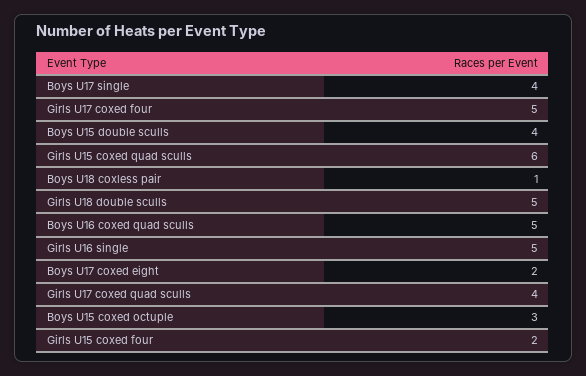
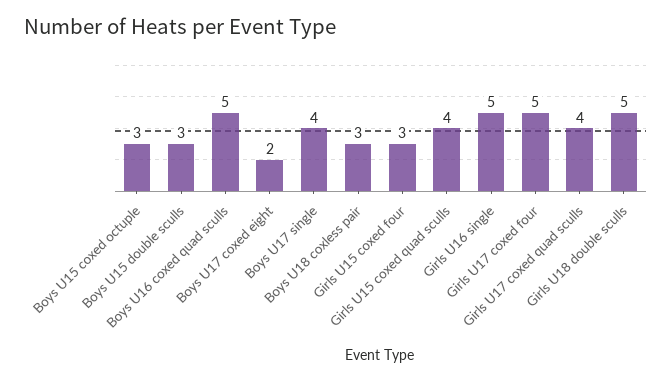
Boys U15 double sculls: 4 -> 3
Girls U15 coxed quad sculls: 6 -> 4
Boys U18 coxless pair: 1 -> 3
Girls U15 coxed four: 2 -> 3

